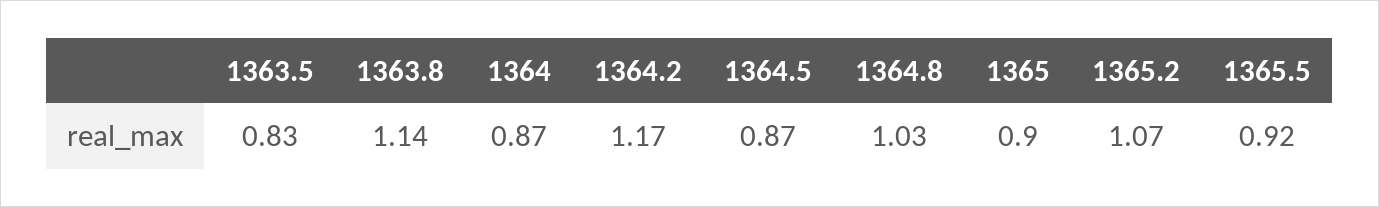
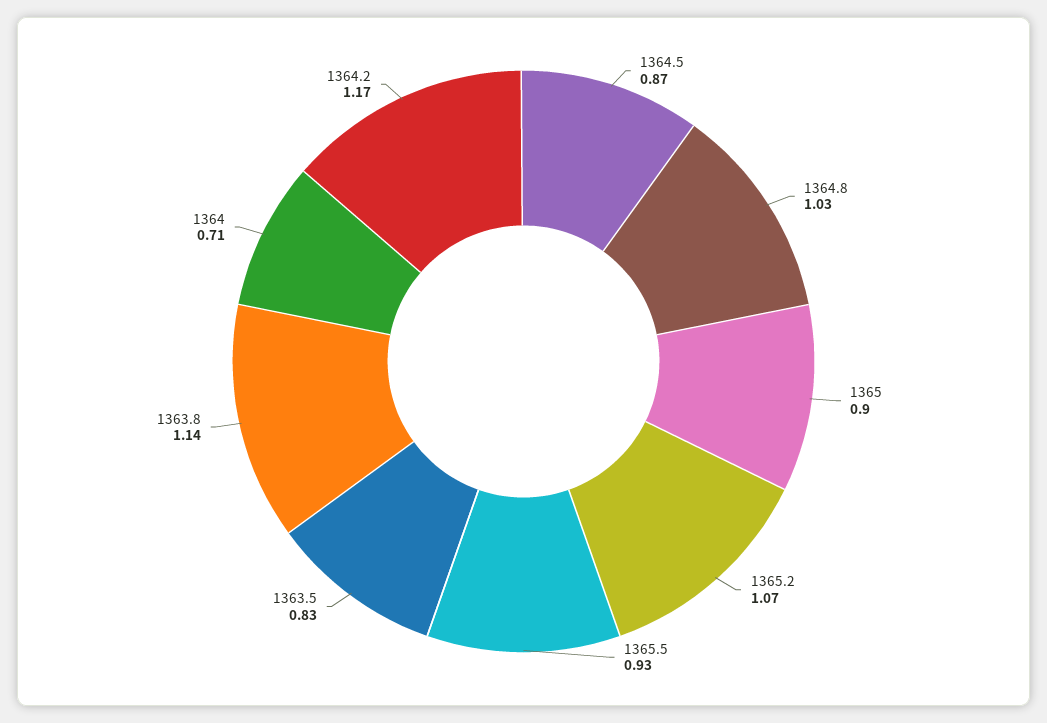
1364: 0.87 -> 0.71
1365.5: 0.92 -> 0.93

